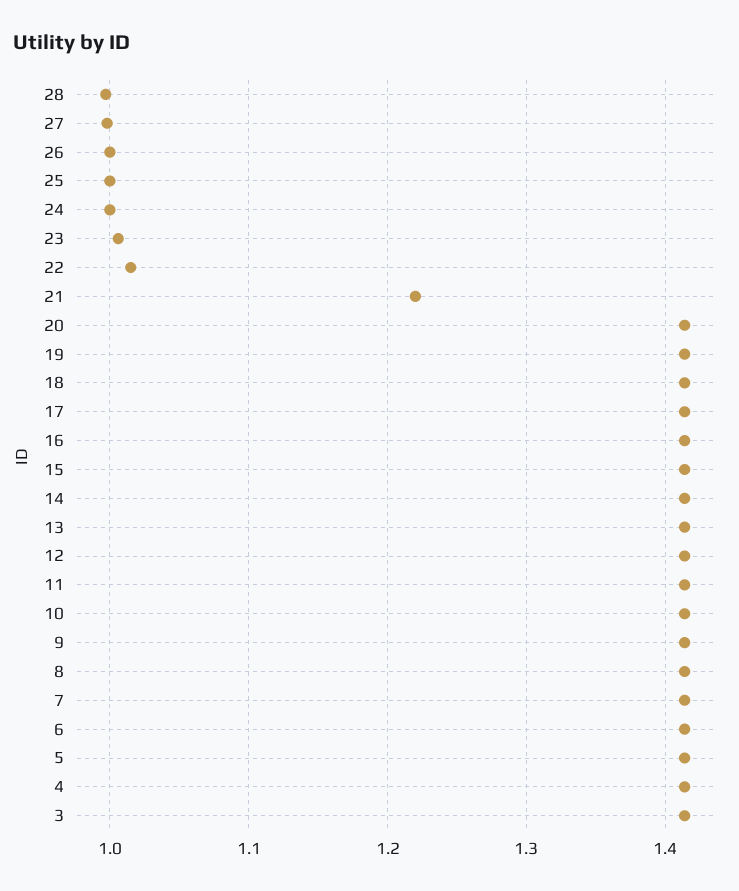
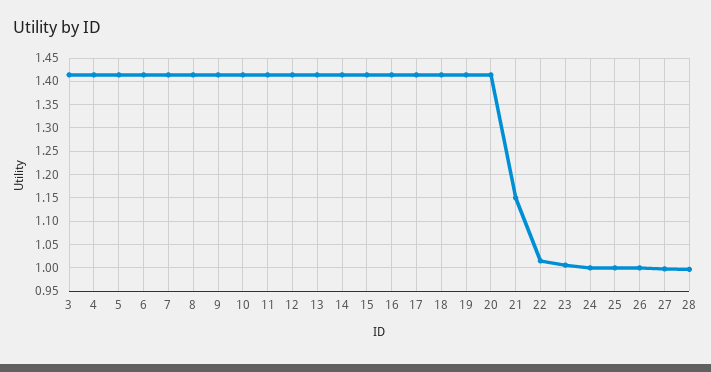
21: 1.22 -> 1.15

